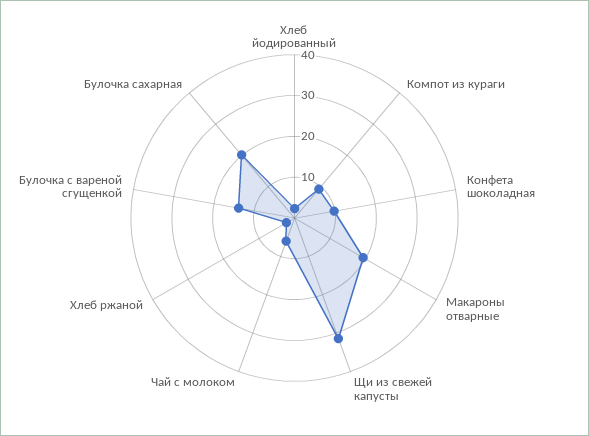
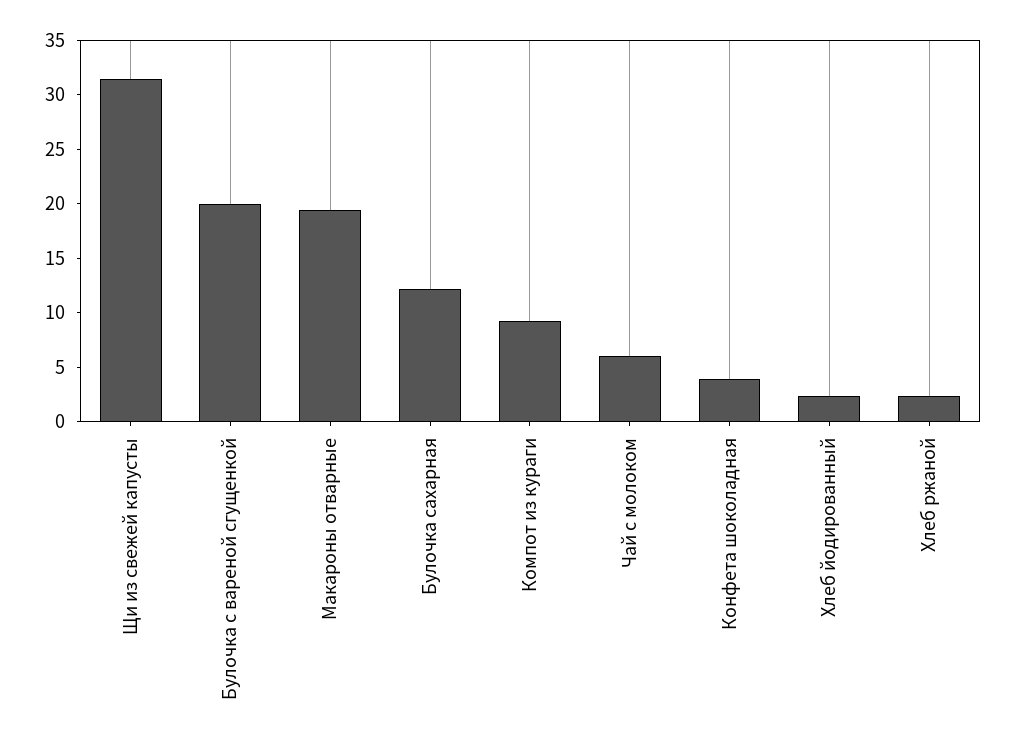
Конфета шоколадная: 10 -> 4
Булочка с вареной сгущенкой: 14 -> 20
Булочка сахарная: 20 -> 12

